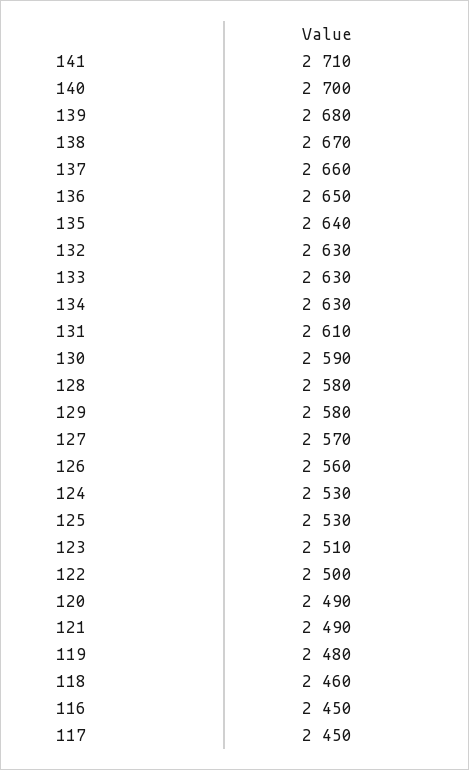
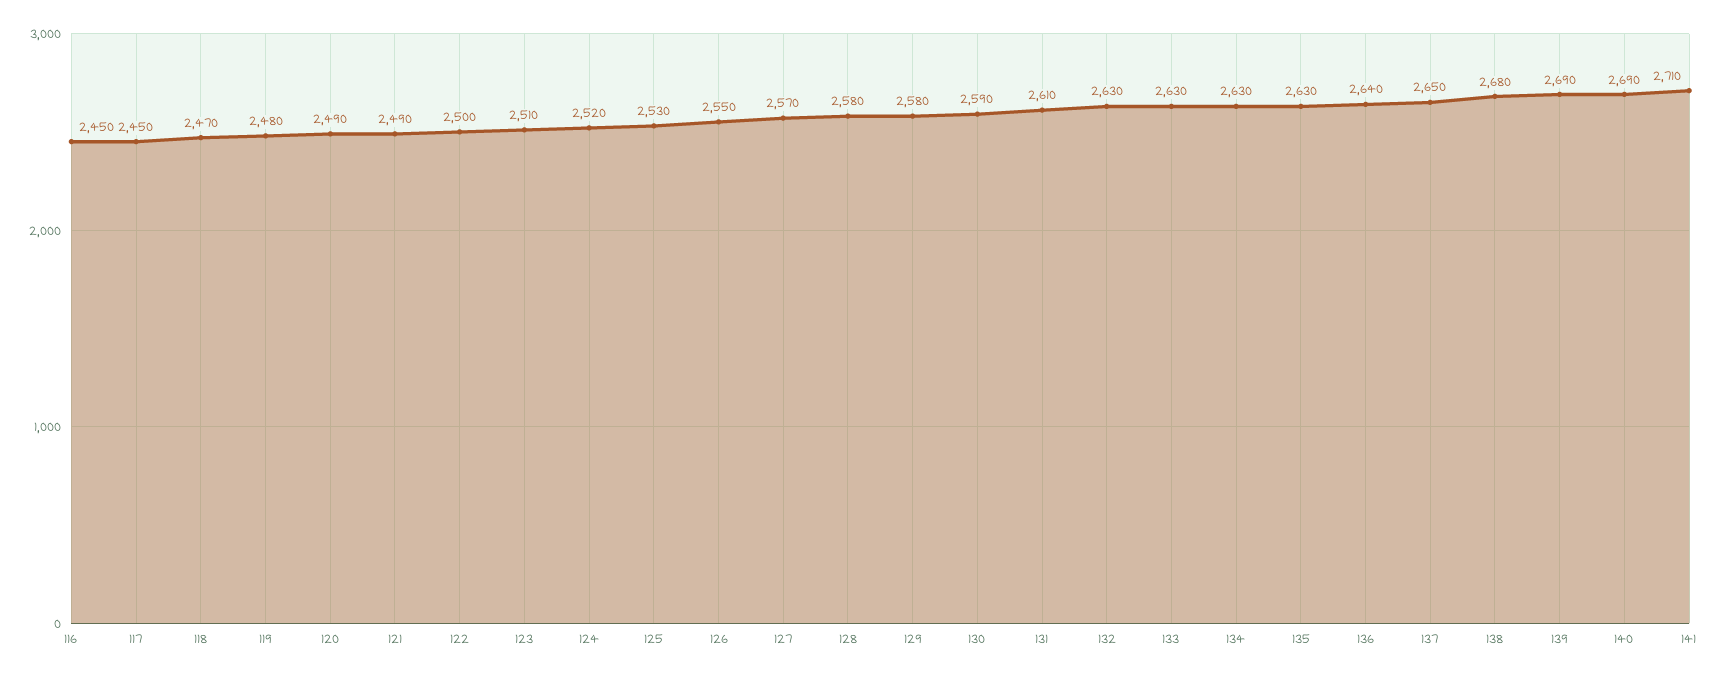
140: 2700 -> 2690
139: 2680 -> 2690
138: 2670 -> 2680
137: 2660 -> 2650
136: 2650 -> 2640
135: 2640 -> 2630
126: 2560 -> 2550
124: 2530 -> 2520
118: 2460 -> 2470

